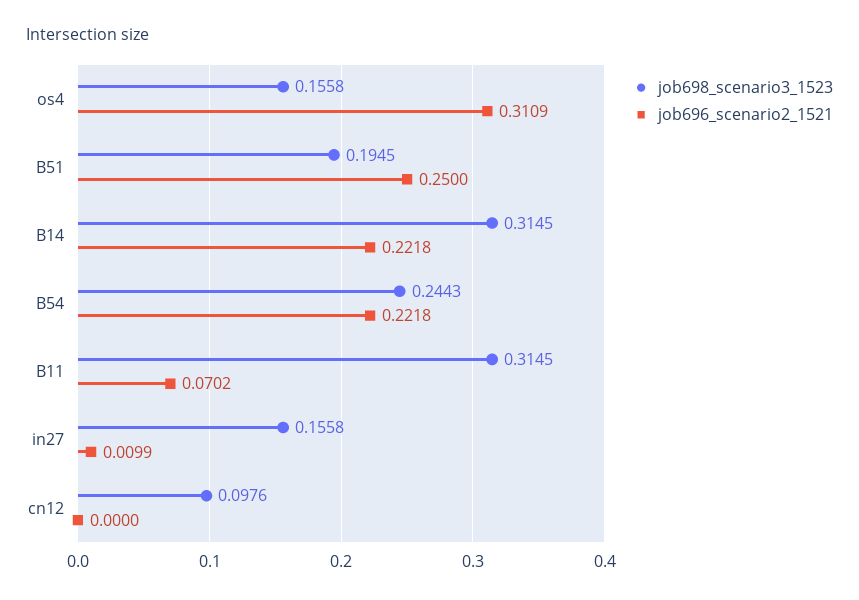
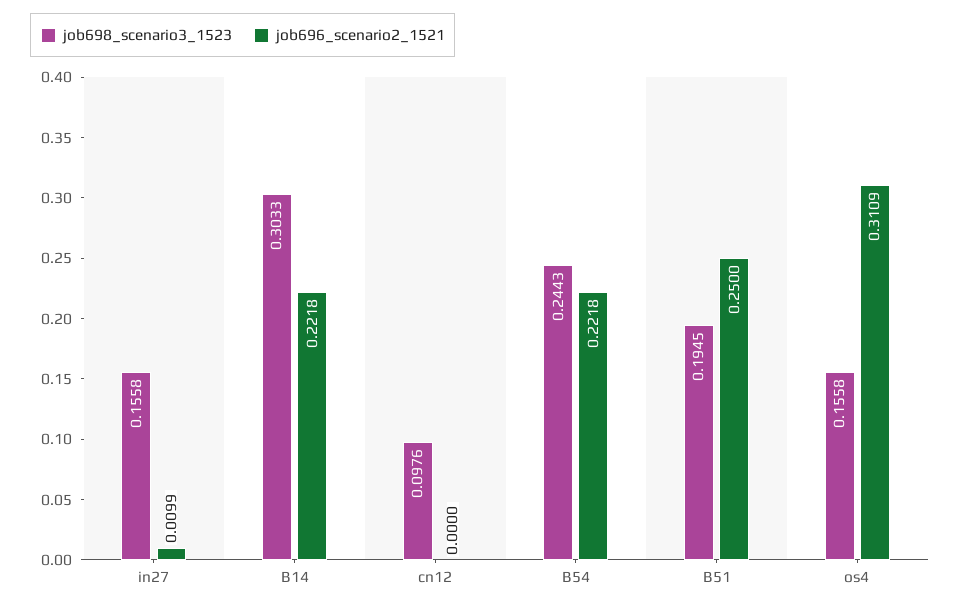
job698_scenario3_1523, B14: 0.3145 -> 0.3033
job698_scenario3_1523, B11: 0.3145 -> none
job696_scenario2_1521, B11: 0.0702 -> none

